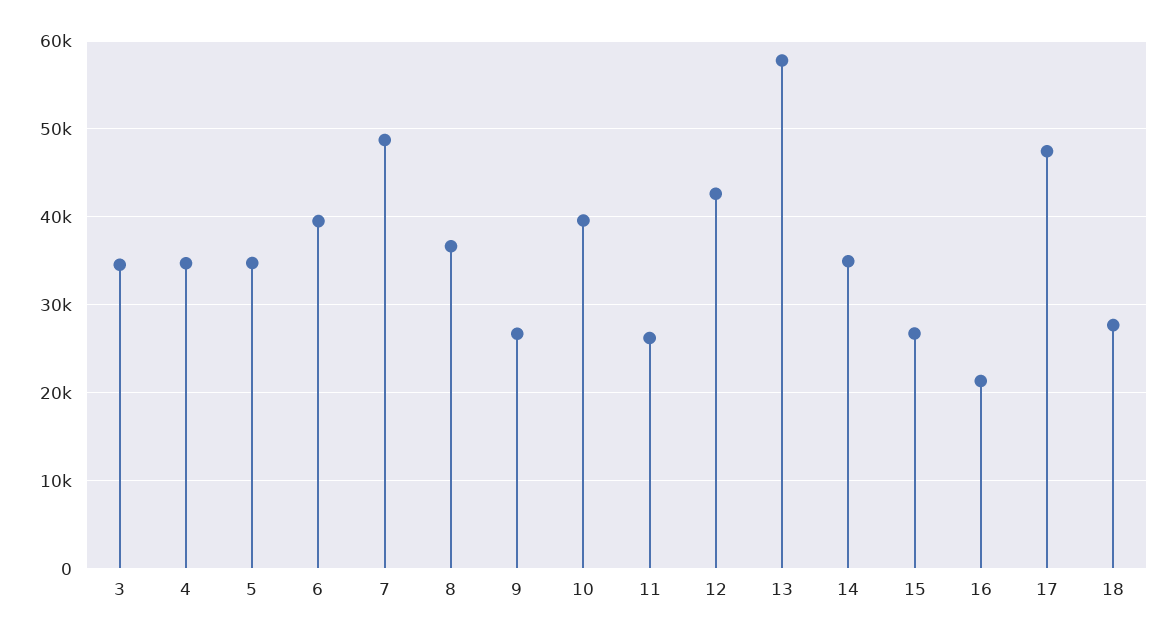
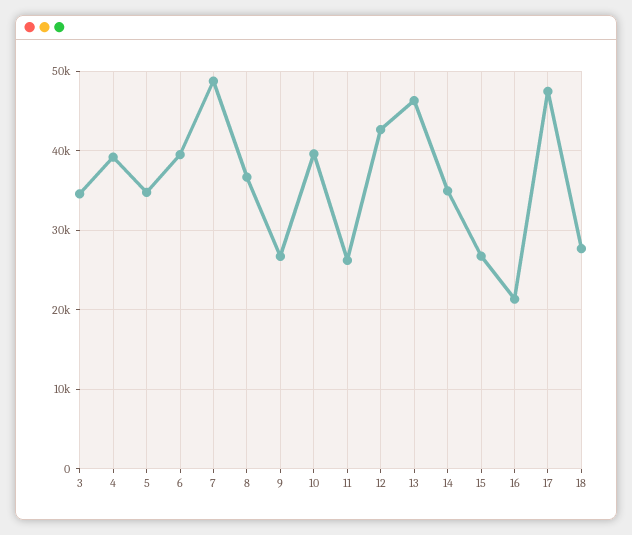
4: 35000 -> 39000
13: 58000 -> 46000

